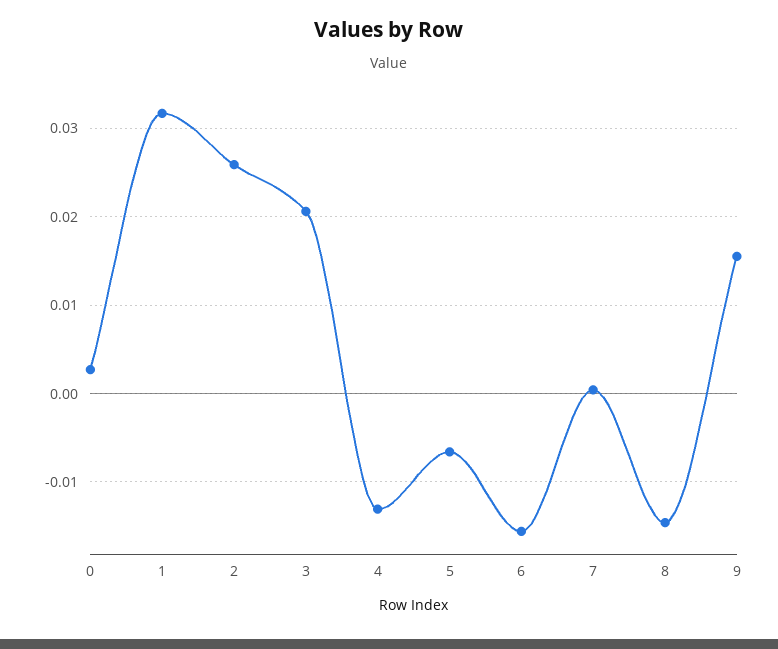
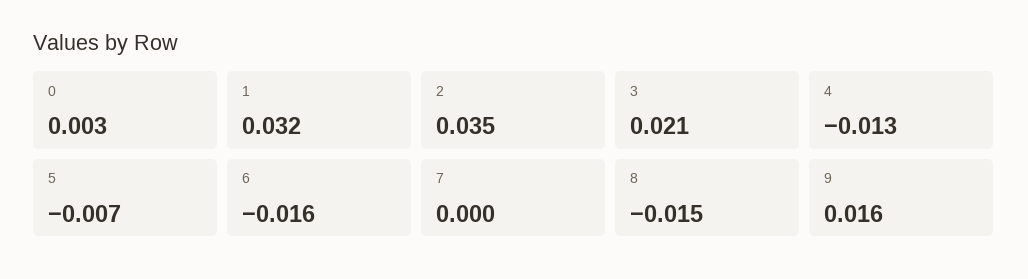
2: 0.026 -> 0.035

